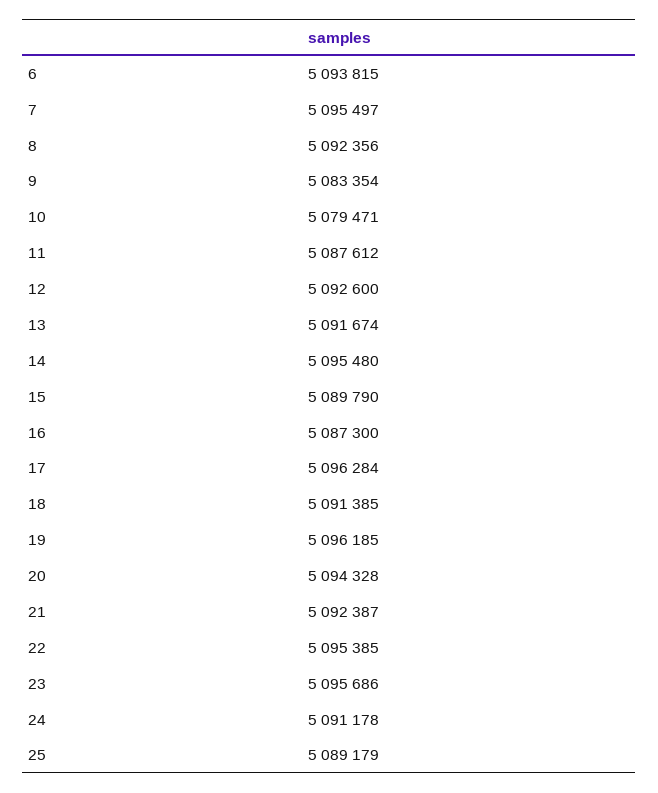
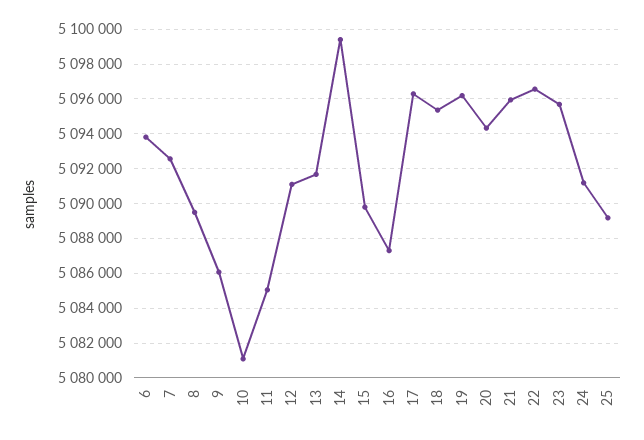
7: 5095497 -> 5092500
8: 5092356 -> 5089500
9: 5083354 -> 5086000
10: 5079471 -> 5081000
11: 5087612 -> 5085000
12: 5092600 -> 5091000
14: 5095480 -> 5099500
18: 5091385 -> 5095500
21: 5092387 -> 5096000
22: 5095385 -> 5096500

